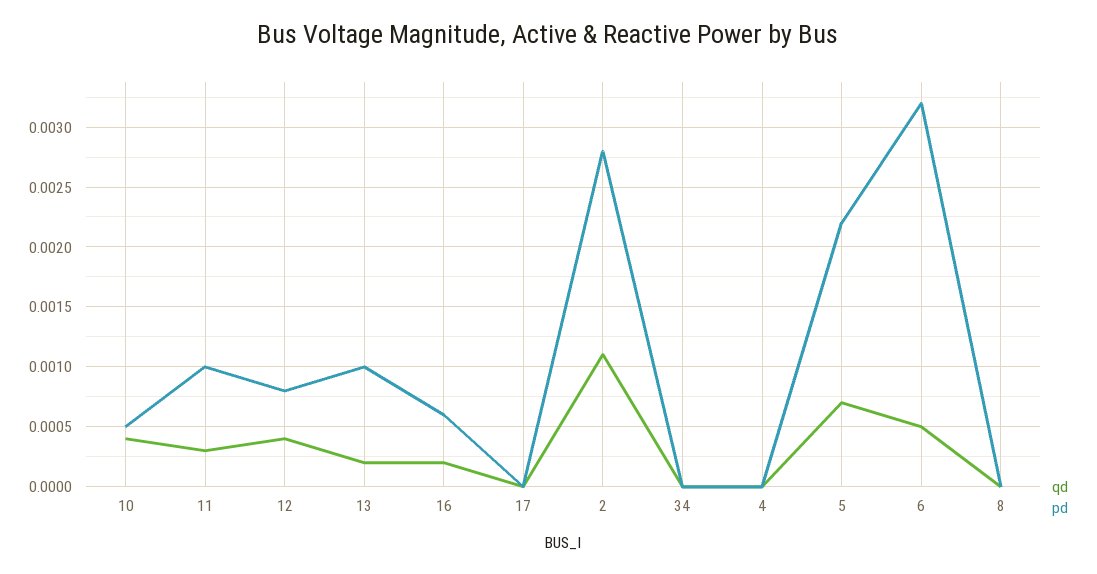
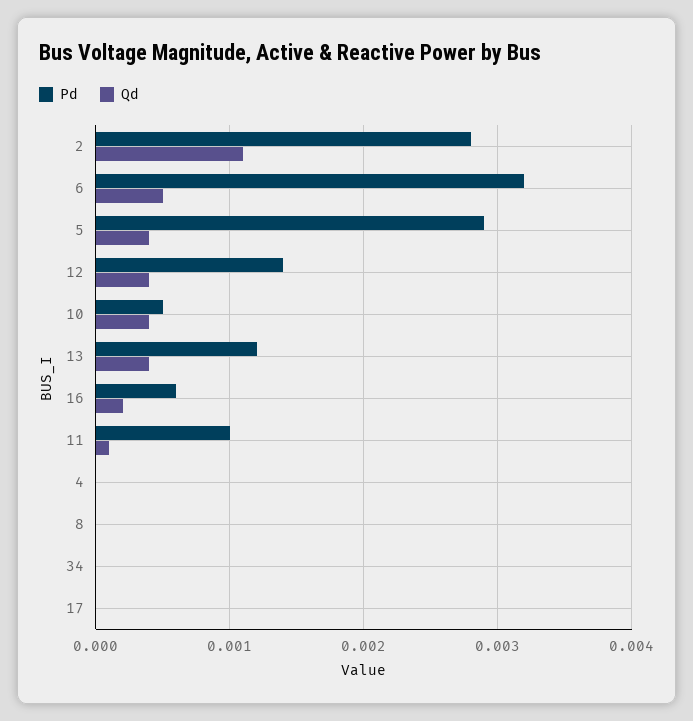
qd, 11: 0.0003 -> 0.0001
pd, 12: 0.0008 -> 0.0014
qd, 13: 0.0002 -> 0.0004
pd, 13: 0.001 -> 0.0012
qd, 5: 0.0007 -> 0.0004
pd, 5: 0.0022 -> 0.0029

